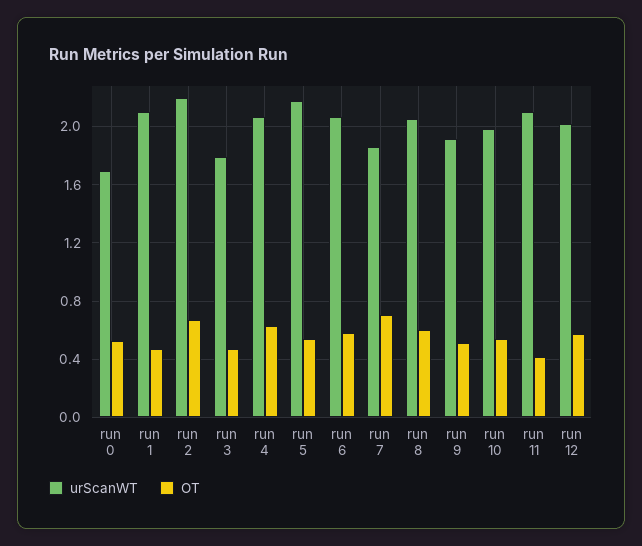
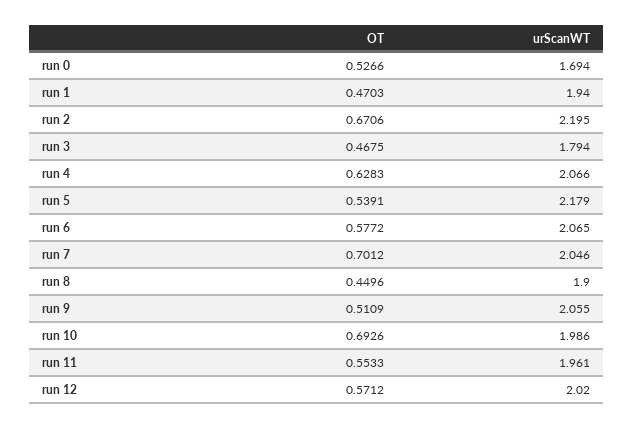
urScanWT, run 1: 2.1 -> 1.94
urScanWT, run 7: 1.85 -> 2.046
urScanWT, run 8: 2.05 -> 1.9
OT, run 8: 0.6 -> 0.4496
urScanWT, run 9: 1.9 -> 2.055
OT, run 10: 0.55 -> 0.6926
urScanWT, run 11: 2.1 -> 1.961
OT, run 11: 0.4 -> 0.5533

